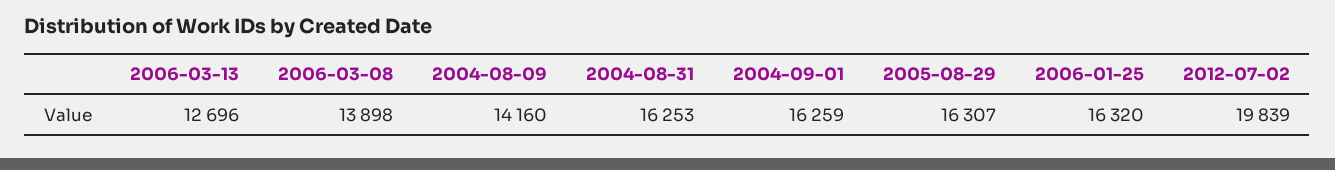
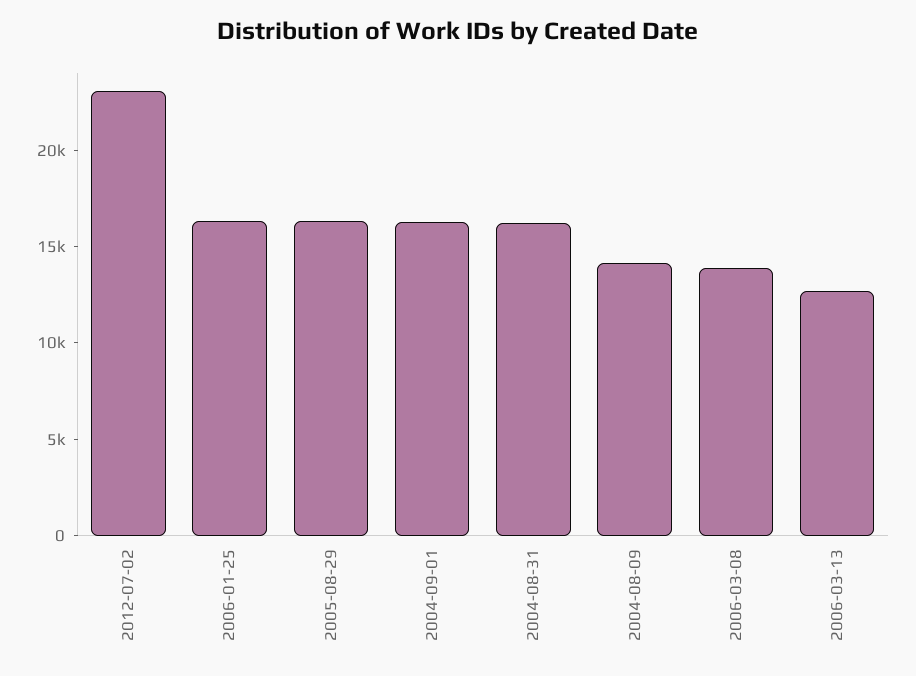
2012-07-02: 19839 -> 23000

